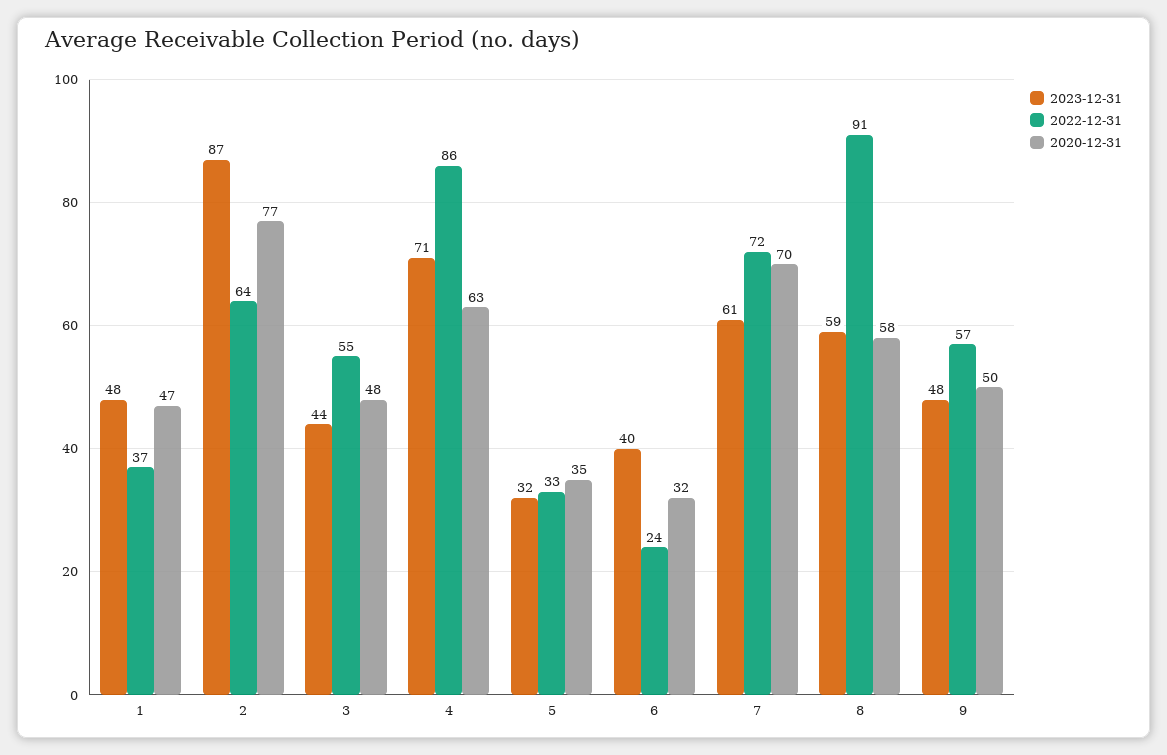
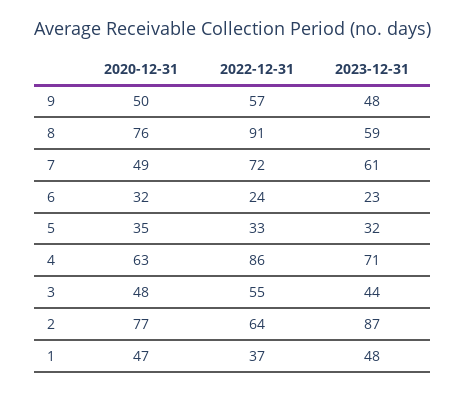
2023-12-31, 6: 40 -> 23
2020-12-31, 7: 70 -> 49
2020-12-31, 8: 58 -> 76

